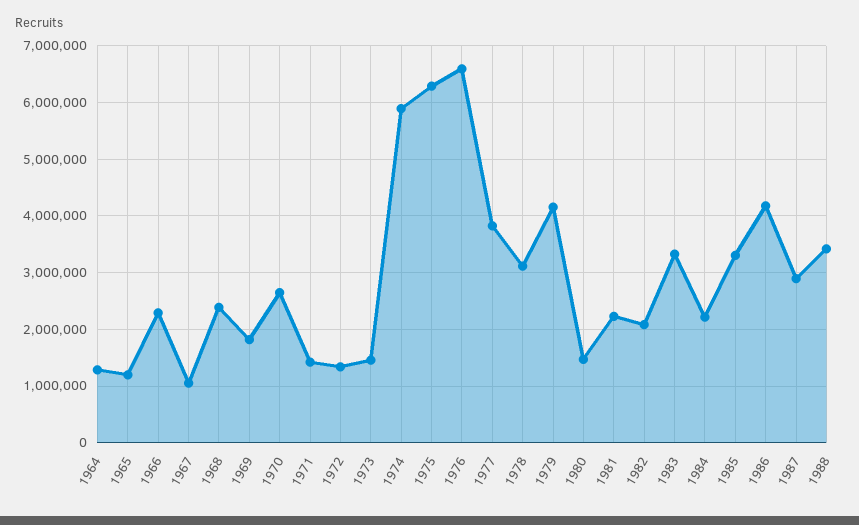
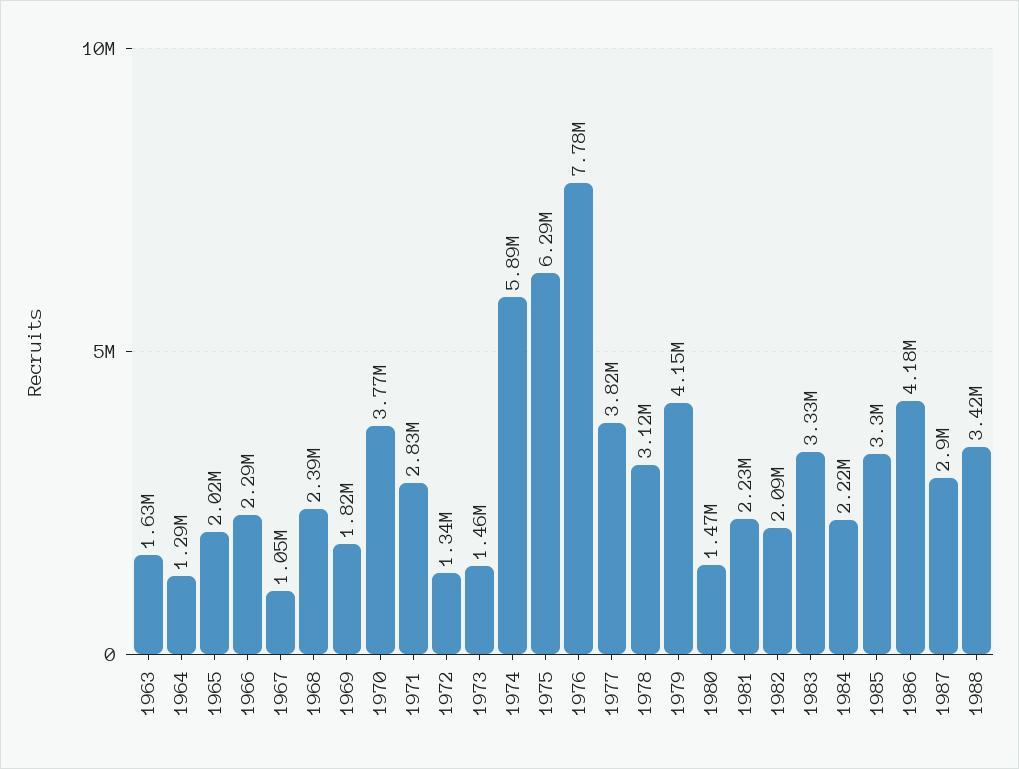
1965: 1200000 -> 2020000
1970: 2600000 -> 3770000
1971: 1400000 -> 2830000
1976: 6600000 -> 7780000
1963: none -> 1630000

